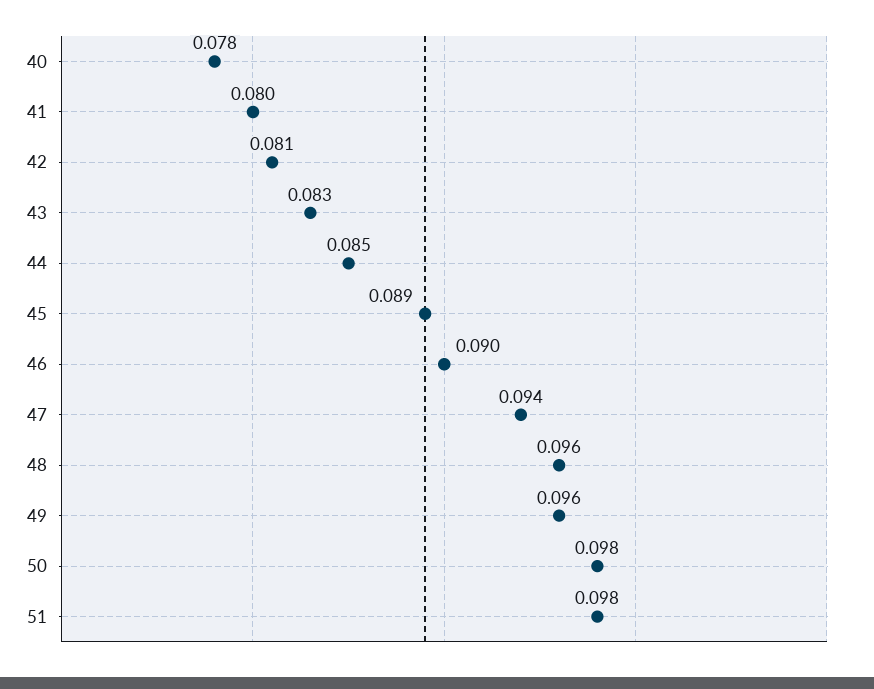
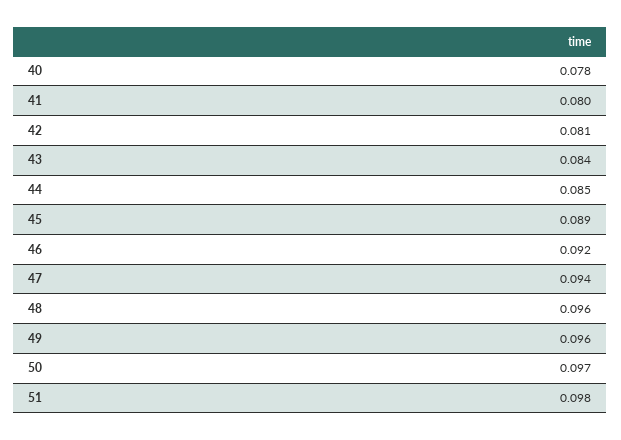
43: 0.083 -> 0.084
46: 0.09 -> 0.092
50: 0.098 -> 0.097

